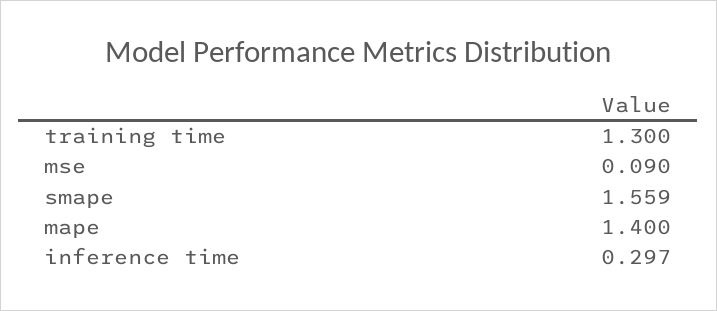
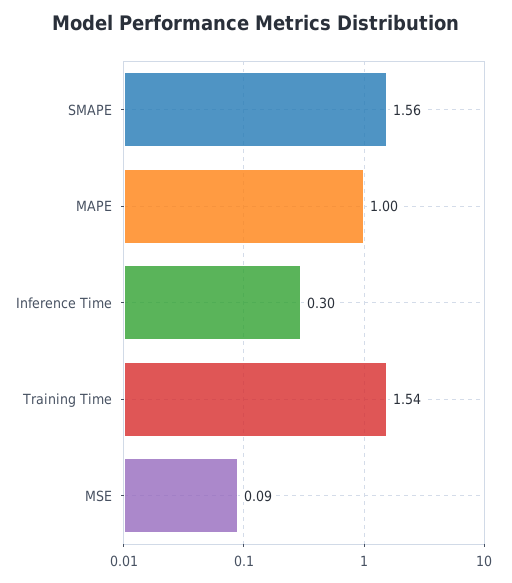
training time: 1.3 -> 1.54
mape: 1.4 -> 1

